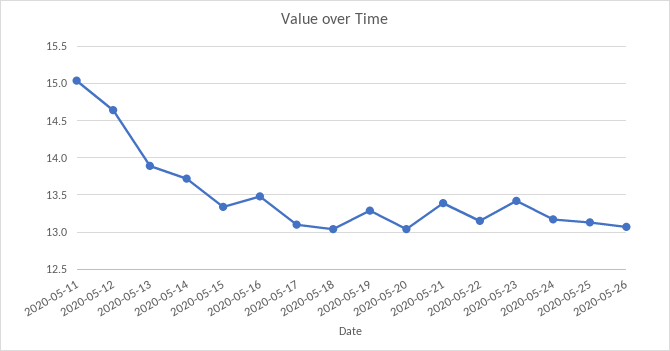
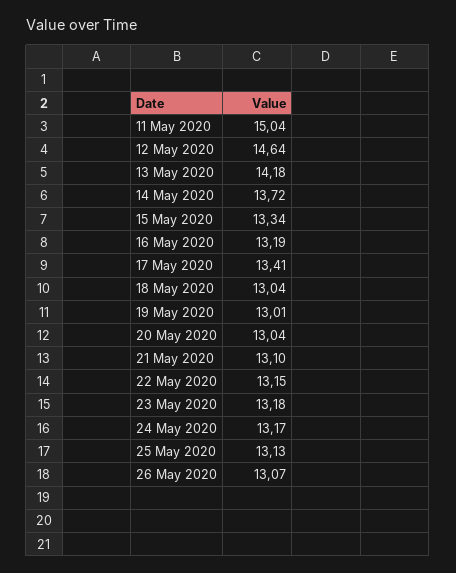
2020-05-13: 13.9 -> 14.18
2020-05-16: 13.5 -> 13.19
2020-05-17: 13.1 -> 13.41
2020-05-19: 13.3 -> 13.01
2020-05-21: 13.4 -> 13.1
2020-05-23: 13.4 -> 13.18

